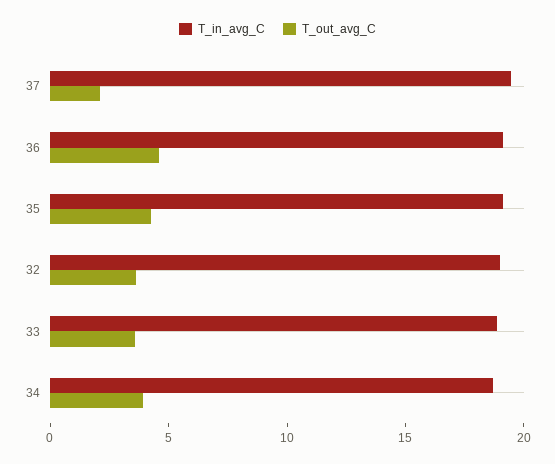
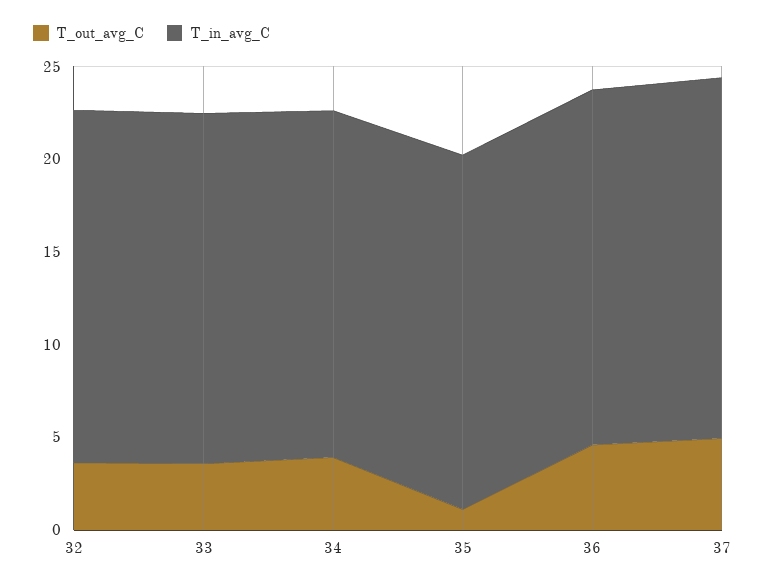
T_out_avg_C, 37: 2 -> 5
T_out_avg_C, 35: 4 -> 1

